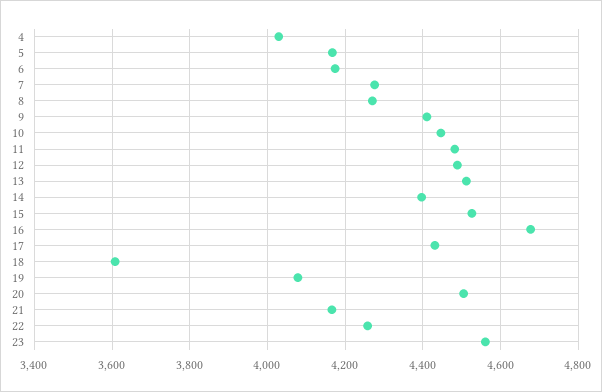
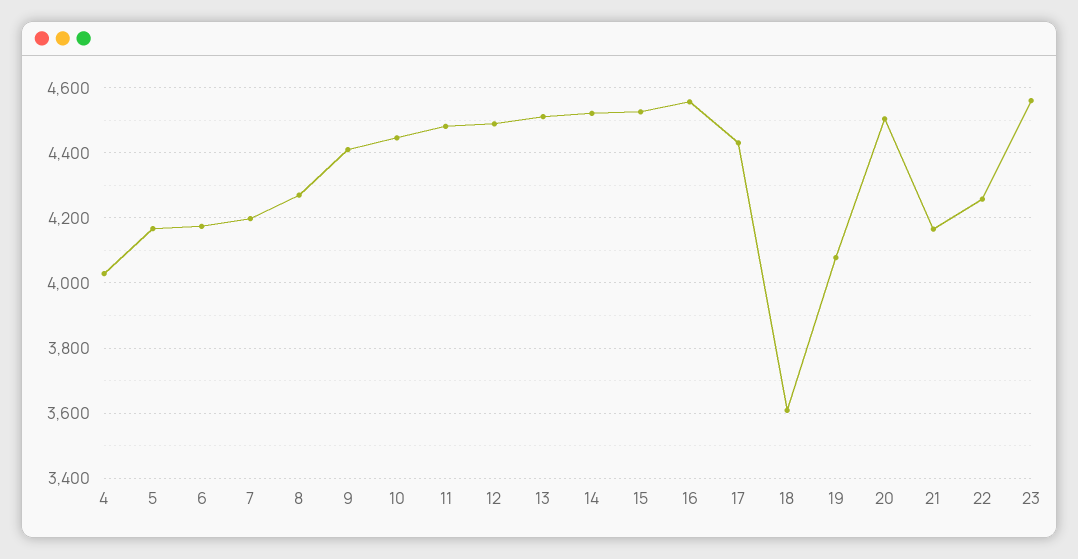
7: 4280 -> 4200
14: 4400 -> 4520
16: 4680 -> 4560

